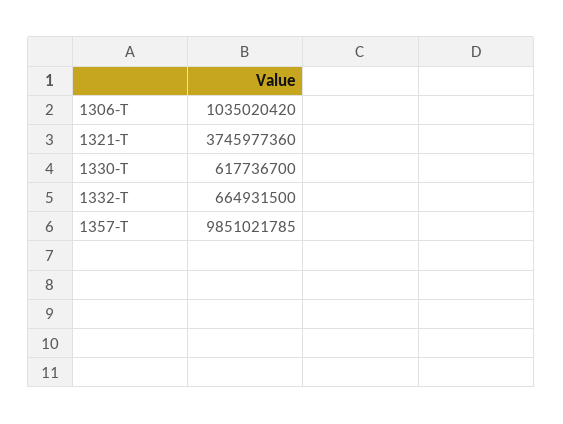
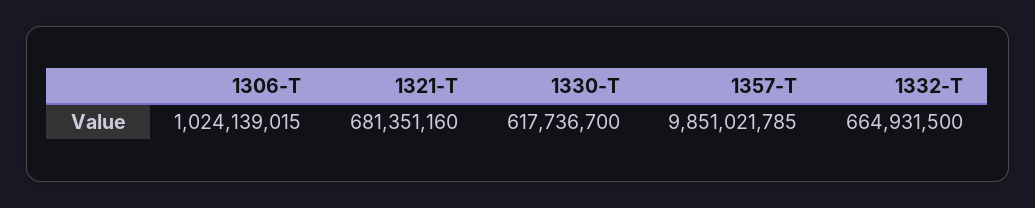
1306-T: 1035020420 -> 1024139015
1321-T: 3745977360 -> 681351160

